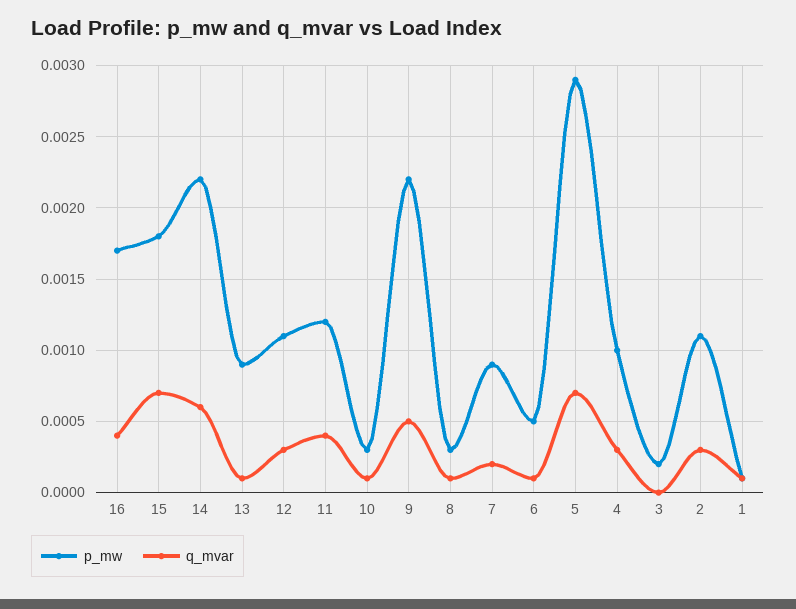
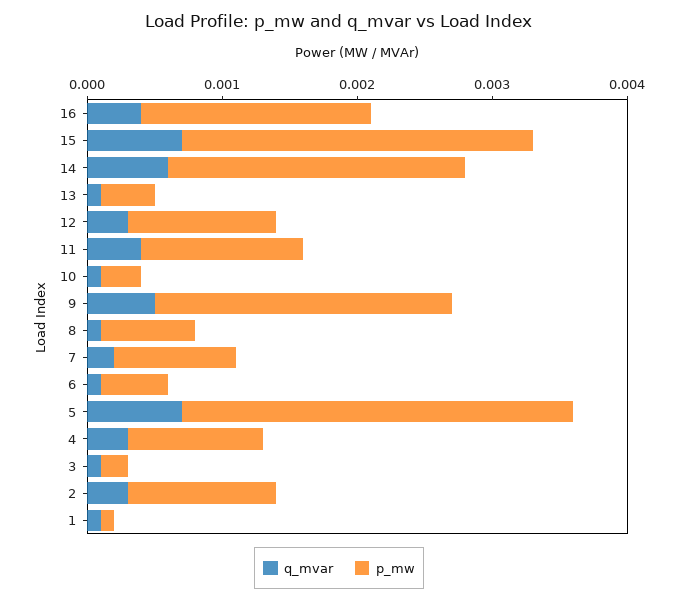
p_mw, 15: 0.0018 -> 0.0026
p_mw, 13: 0.0009 -> 0.0004
p_mw, 8: 0.0003 -> 0.0007
q_mvar, 3: 0 -> 0.0001

